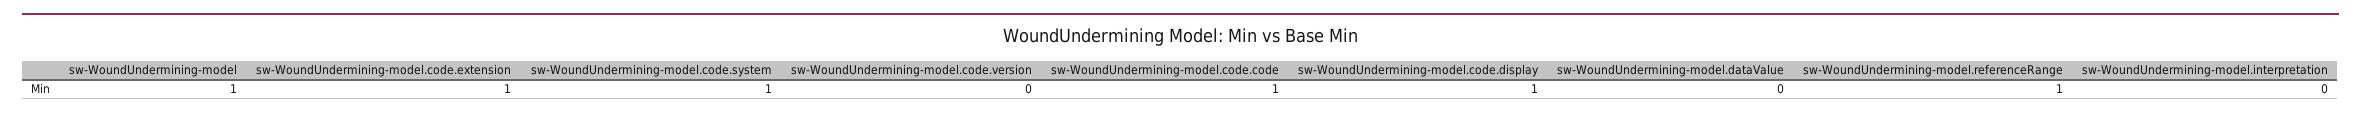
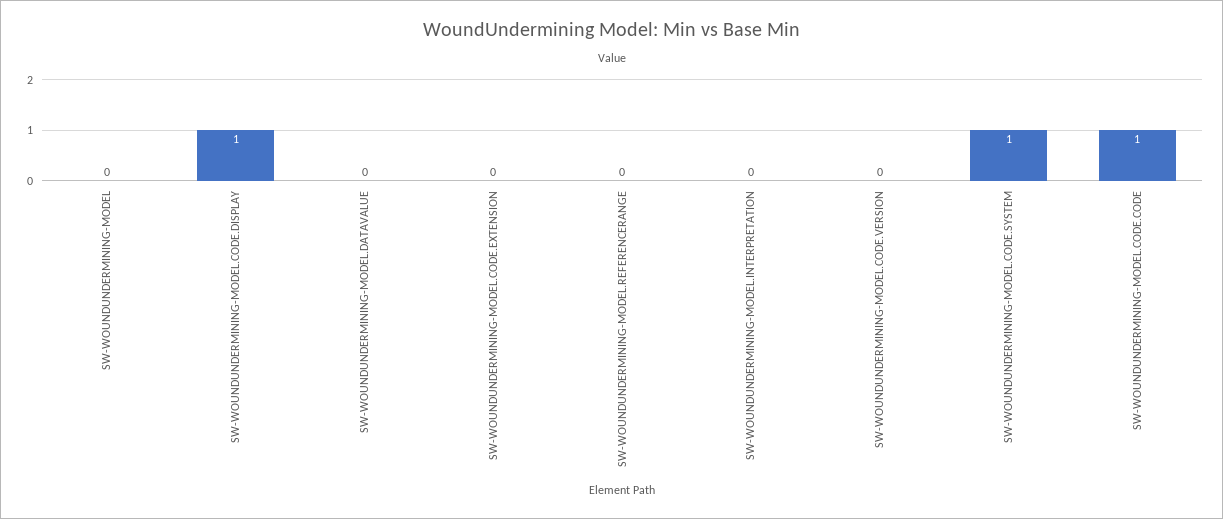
sw-WoundUndermining-model: 1 -> 0
sw-WoundUndermining-model.code.extension: 1 -> 0
sw-WoundUndermining-model.referenceRange: 1 -> 0

